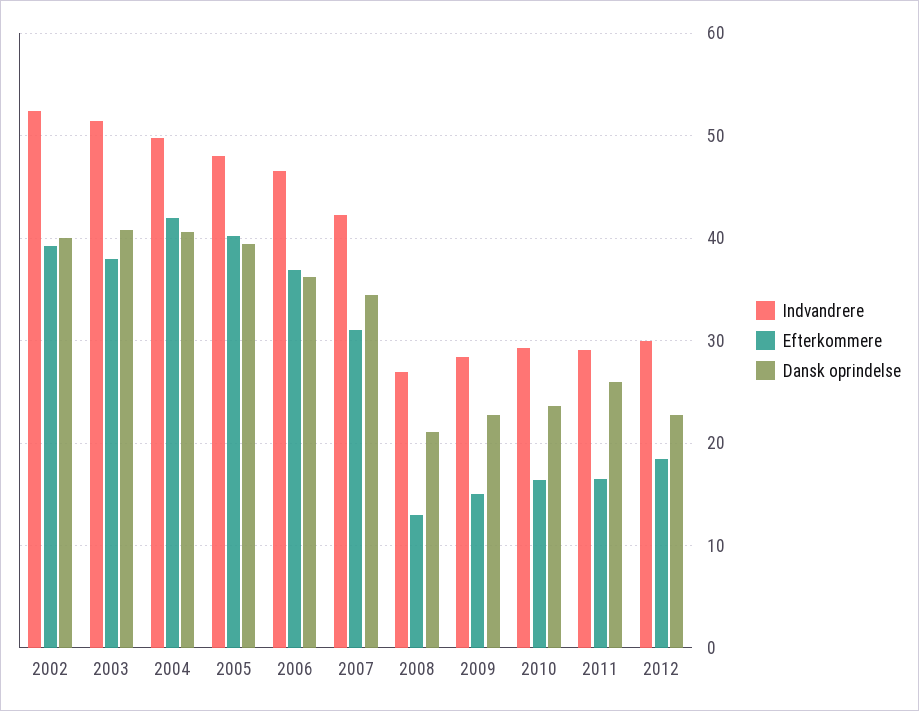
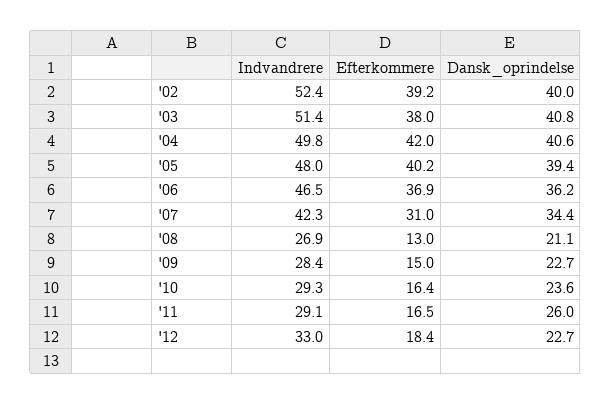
Indvandrere, 2012: 30 -> 33

